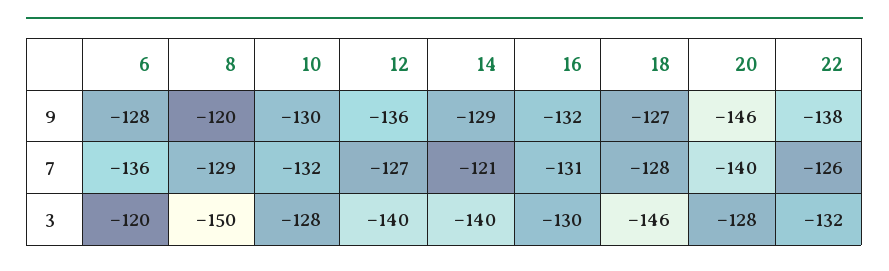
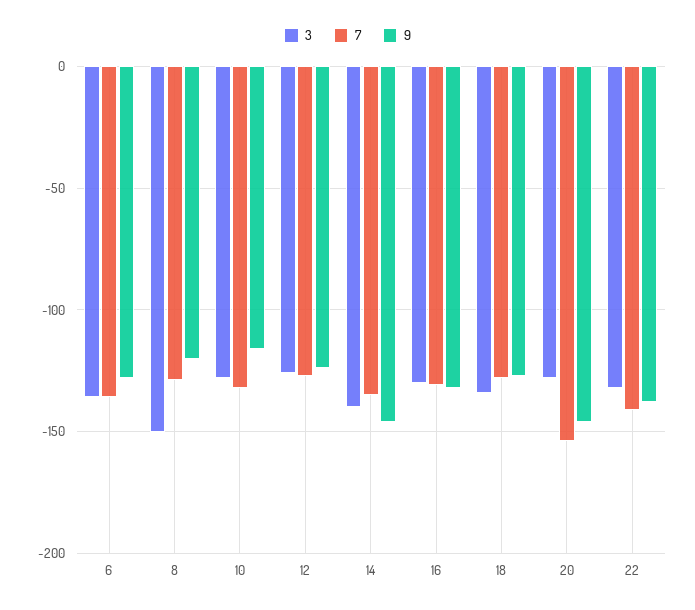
9, 10: -130 -> -115
9, 12: -136 -> -125
9, 14: -129 -> -145
7, 14: -121 -> -135
7, 20: -140 -> -155
7, 22: -126 -> -140
3, 6: -120 -> -135
3, 12: -140 -> -125
3, 18: -146 -> -135

